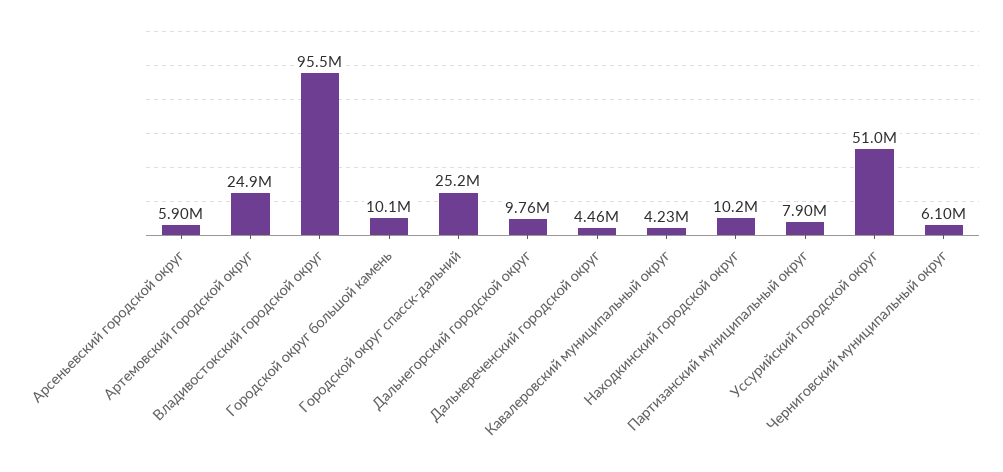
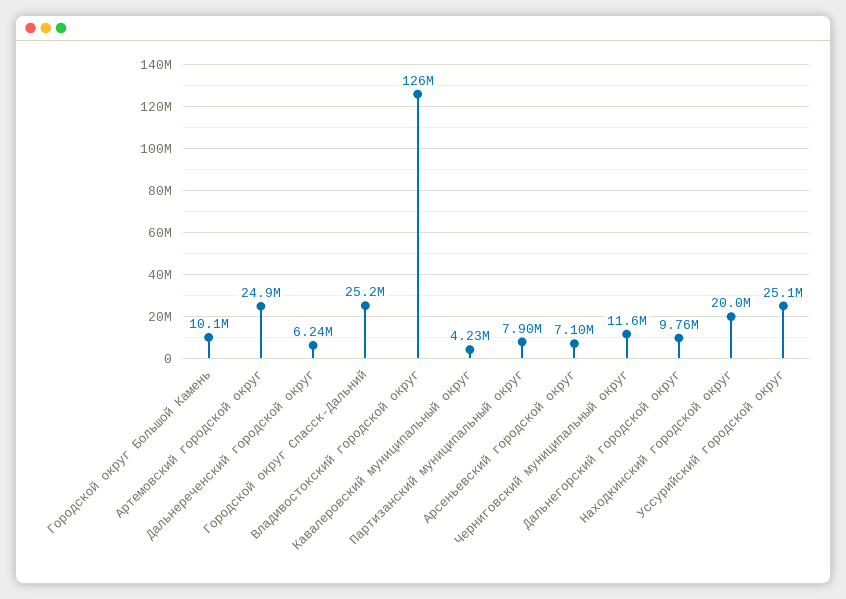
Арсеньевский городской округ: 5900000 -> 7100000
Владивостокский городской округ: 95500000 -> 126000000
Дальнереченский городской округ: 4460000 -> 6240000
Находкинский городской округ: 10200000 -> 20000000
Уссурийский городской округ: 51000000 -> 25100000
Черниговский муниципальный округ: 6100000 -> 11600000

